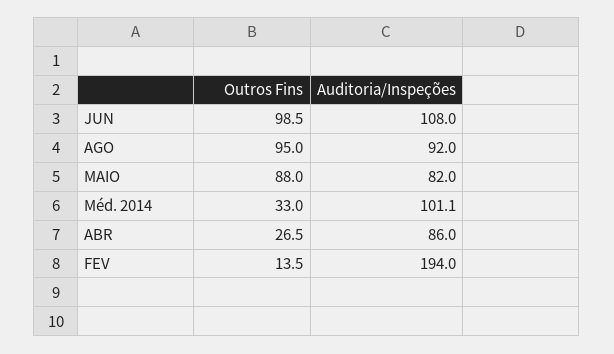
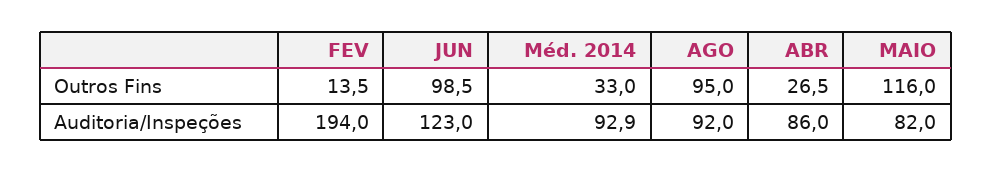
Auditoria/Inspeções, JUN: 108 -> 123
Outros Fins, MAIO: 88 -> 116
Auditoria/Inspeções, Méd. 2014: 101.1 -> 92.9

